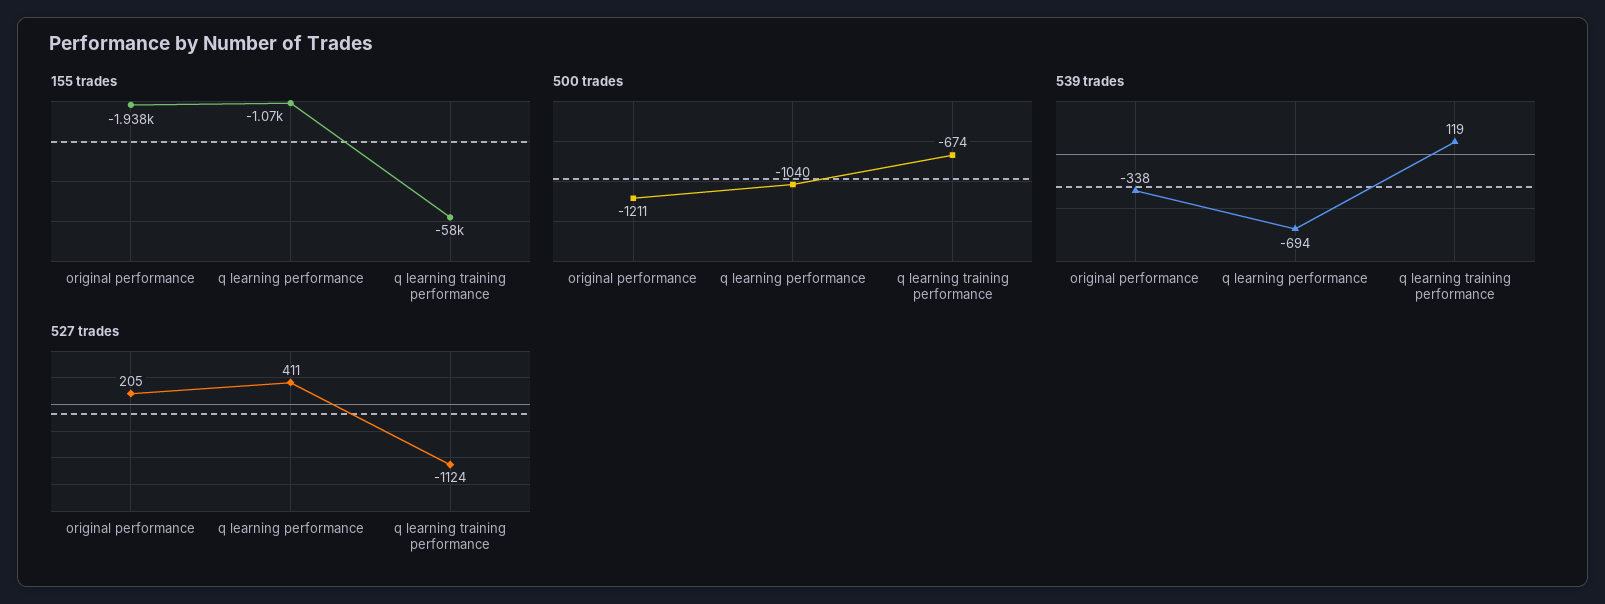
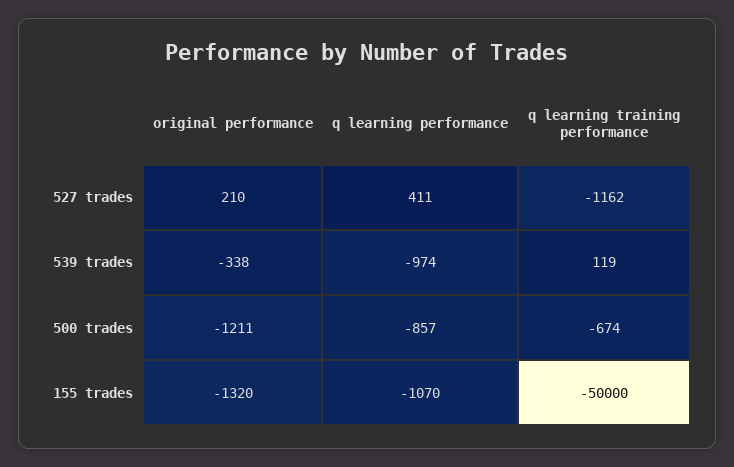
155 trades, original performance: -1938 -> -1320
155 trades, q learning training performance: -58000 -> -50000
500 trades, q learning performance: -1040 -> -857
539 trades, q learning performance: -694 -> -974
527 trades, original performance: 205 -> 210
527 trades, q learning training performance: -1124 -> -1162

